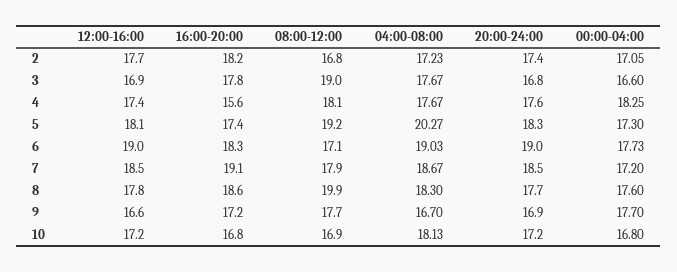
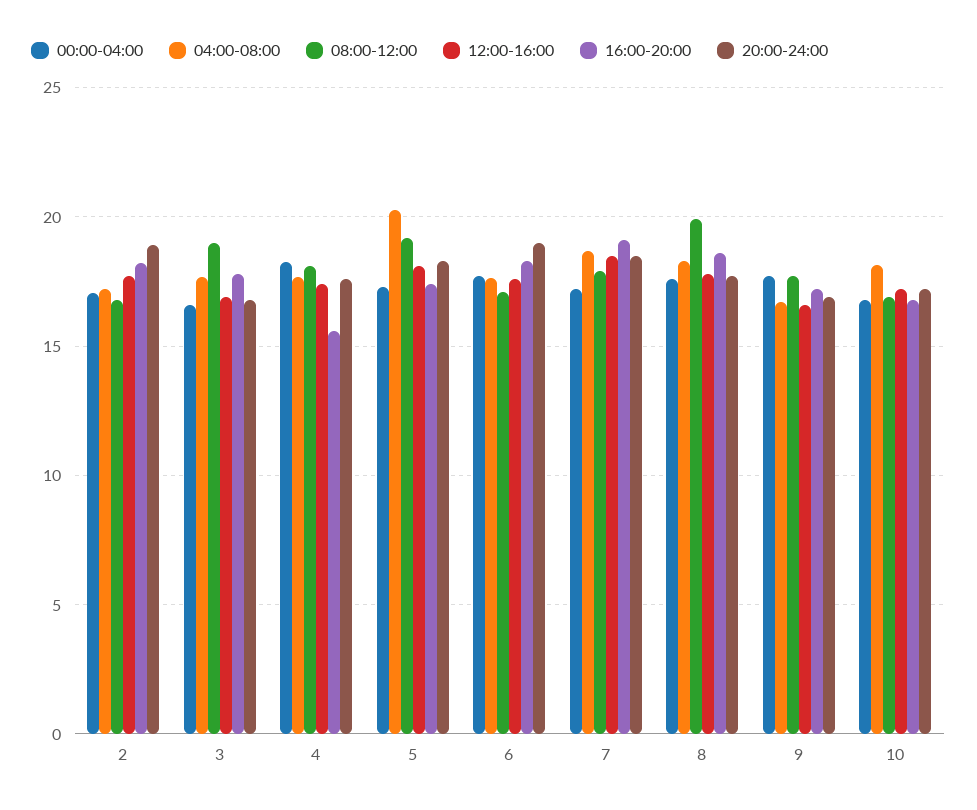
20:00-24:00, 2: 17.4 -> 19
12:00-16:00, 6: 19 -> 17.5
04:00-08:00, 6: 19.03 -> 17.5

